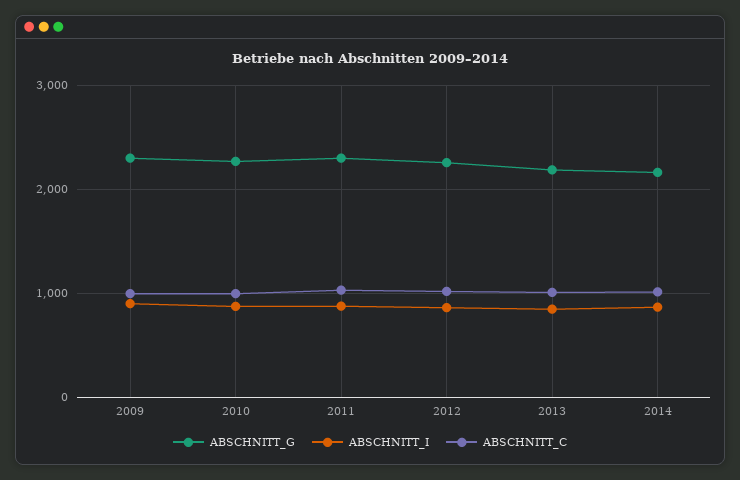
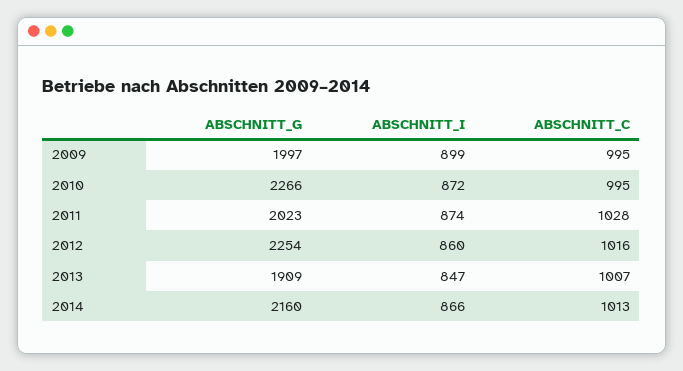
ABSCHNITT_G, 2009: 2300 -> 1997
ABSCHNITT_G, 2011: 2300 -> 2023
ABSCHNITT_G, 2013: 2200 -> 1909

